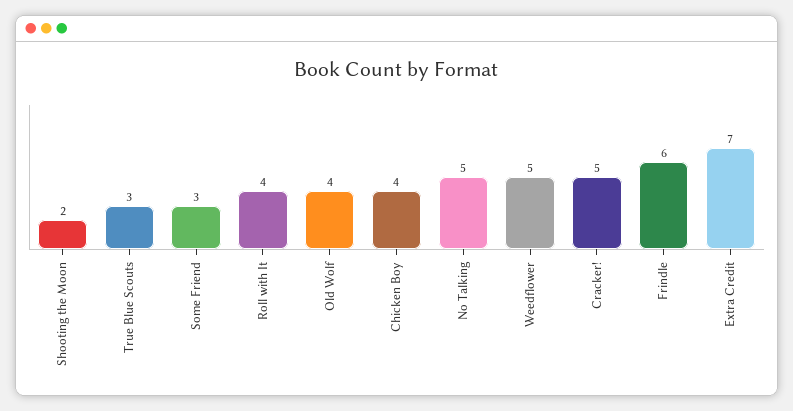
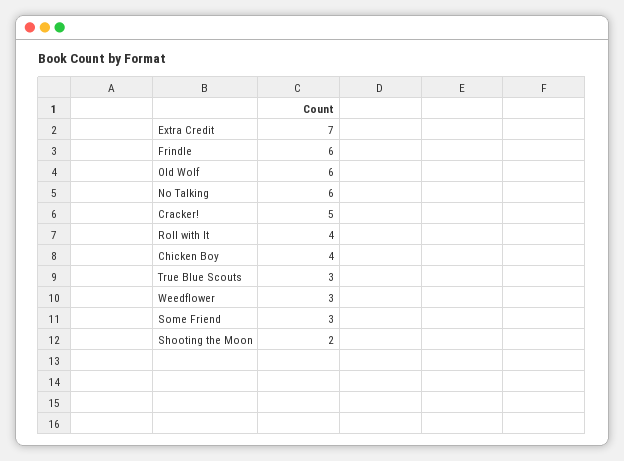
Old Wolf: 4 -> 6
No Talking: 5 -> 6
Weedflower: 5 -> 3

